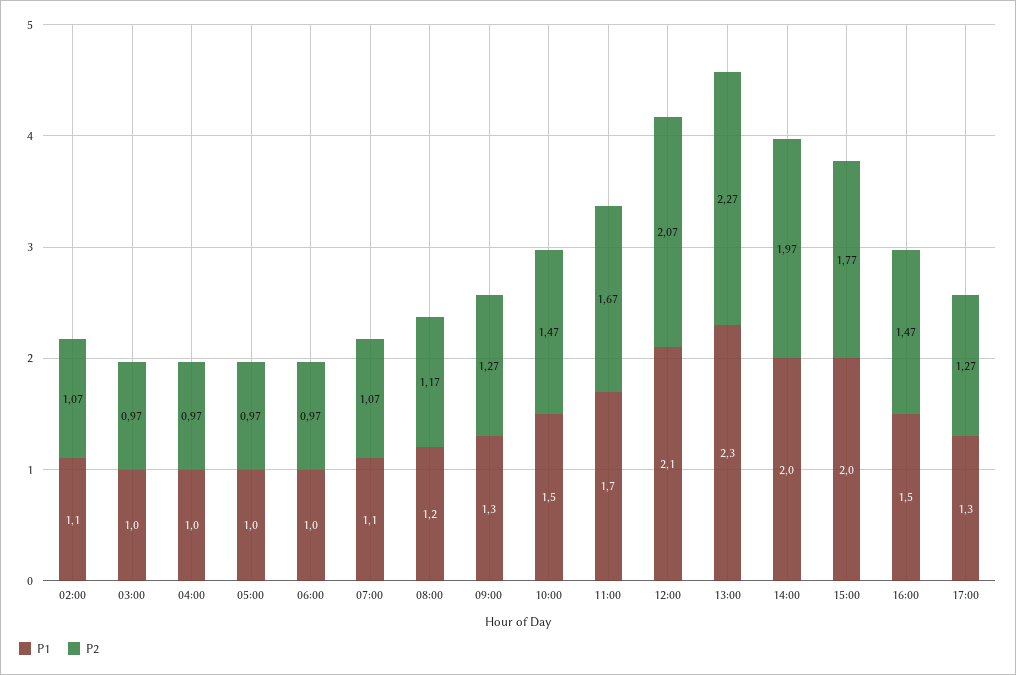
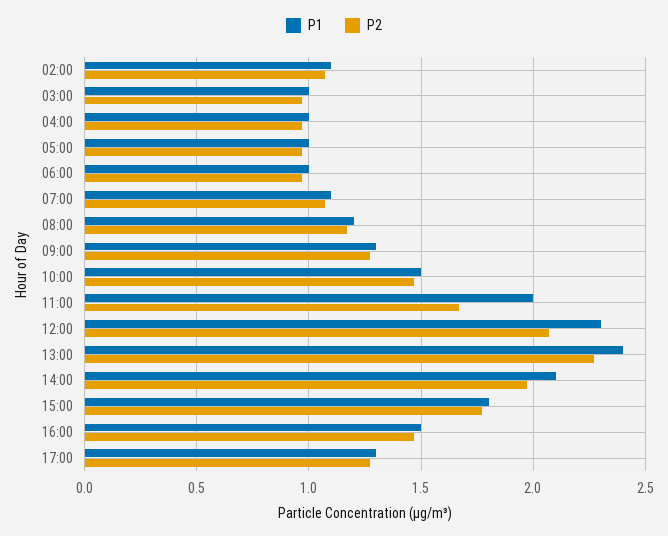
P1, 11:00: 1.7 -> 2
P1, 12:00: 2.1 -> 2.3
P1, 13:00: 2.3 -> 2.4
P1, 14:00: 2 -> 2.1
P1, 15:00: 2 -> 1.8

